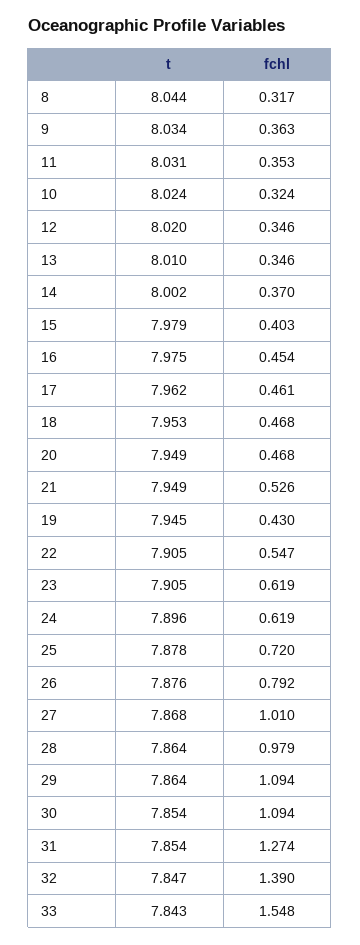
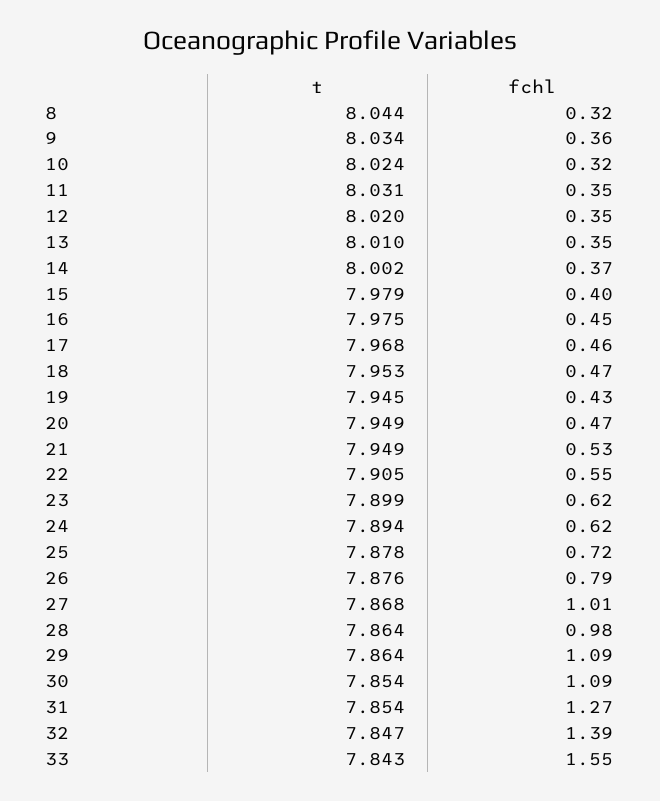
t, 17: 7.962 -> 7.968
t, 23: 7.905 -> 7.899
t, 24: 7.896 -> 7.894

